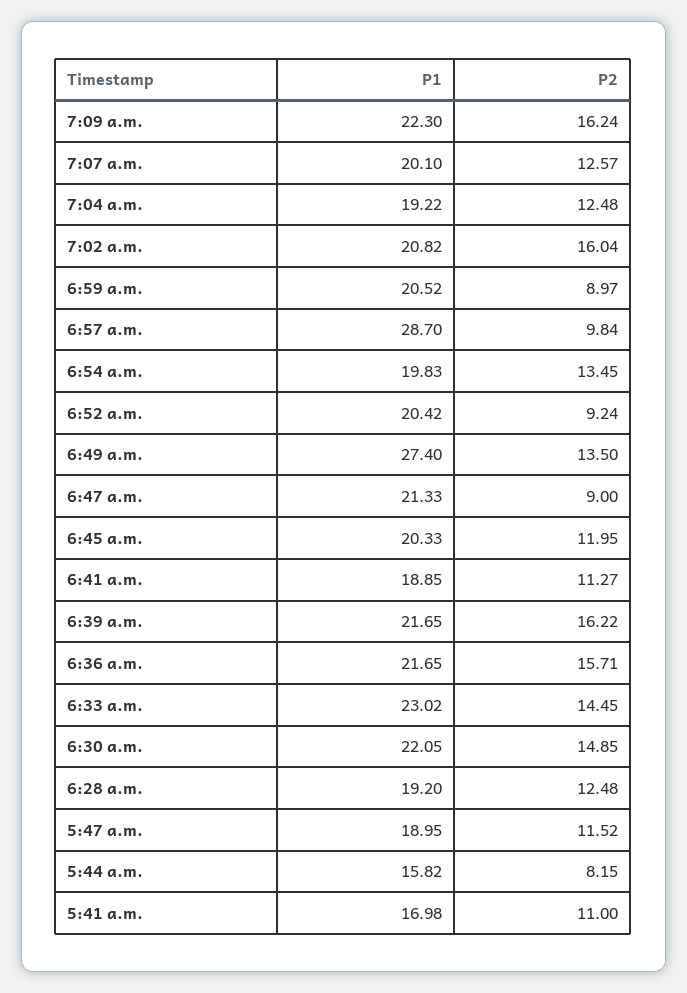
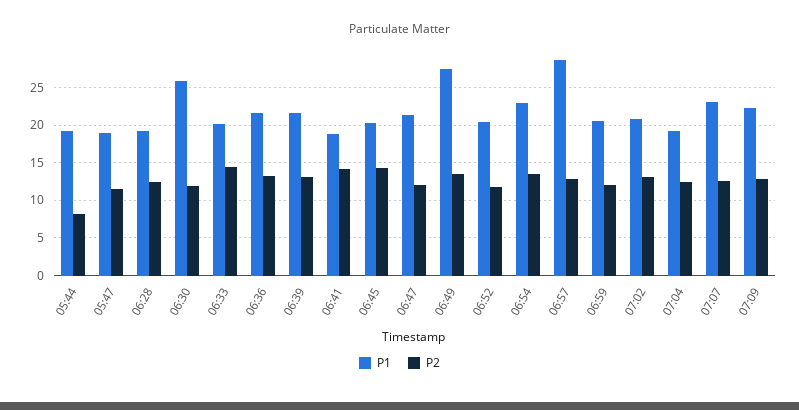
P2, 7:09 a.m.: 16.24 -> 13
P1, 7:07 a.m.: 20.1 -> 23
P2, 7:02 a.m.: 16.04 -> 13
P2, 6:59 a.m.: 8.97 -> 12
P2, 6:57 a.m.: 9.84 -> 13
P1, 6:54 a.m.: 19.83 -> 23
P2, 6:52 a.m.: 9.24 -> 12
P2, 6:47 a.m.: 9 -> 12
P2, 6:45 a.m.: 11.95 -> 14
P2, 6:41 a.m.: 11.27 -> 14
P2, 6:39 a.m.: 16.22 -> 13
P2, 6:36 a.m.: 15.71 -> 13
P1, 6:33 a.m.: 23.02 -> 20
P1, 6:30 a.m.: 22.05 -> 26
P2, 6:30 a.m.: 14.85 -> 12
P1, 5:44 a.m.: 15.82 -> 19
P1, 5:41 a.m.: 16.98 -> none
P2, 5:41 a.m.: 11 -> none

